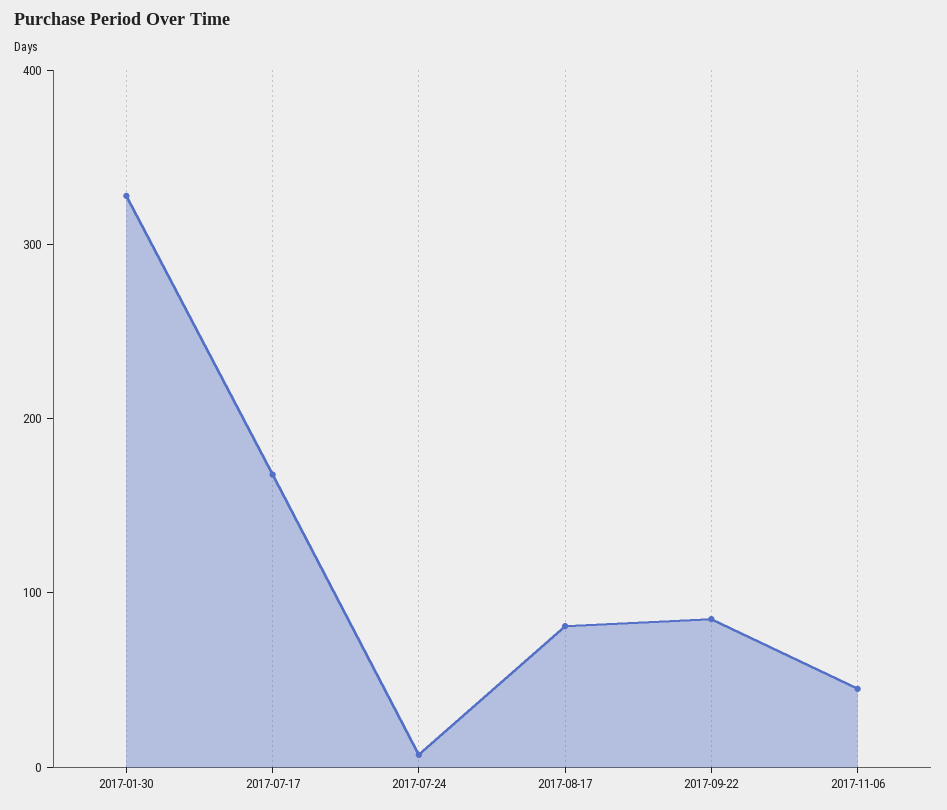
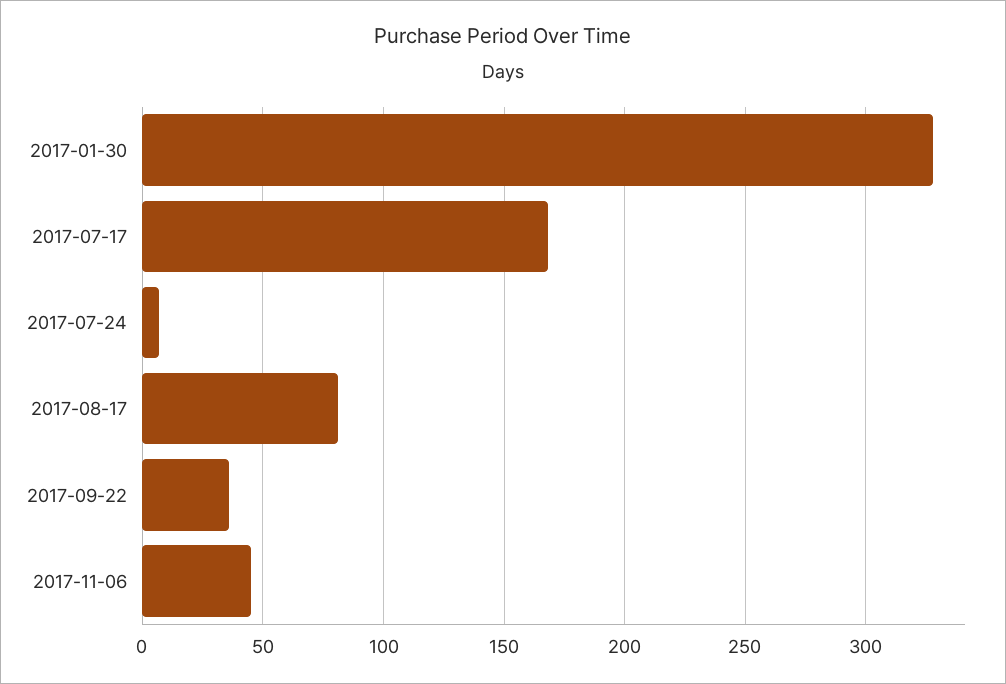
2017-09-22: 80 -> 35

